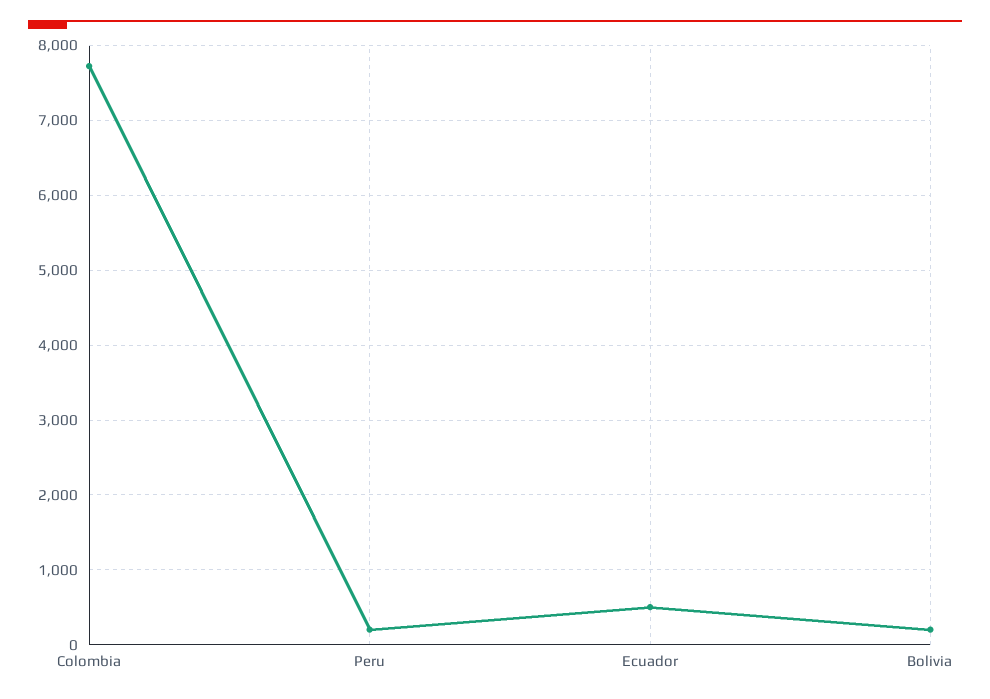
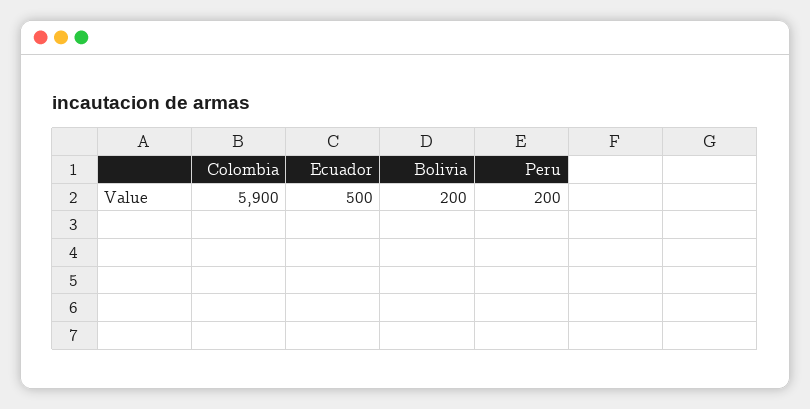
Colombia: 7700 -> 5900

